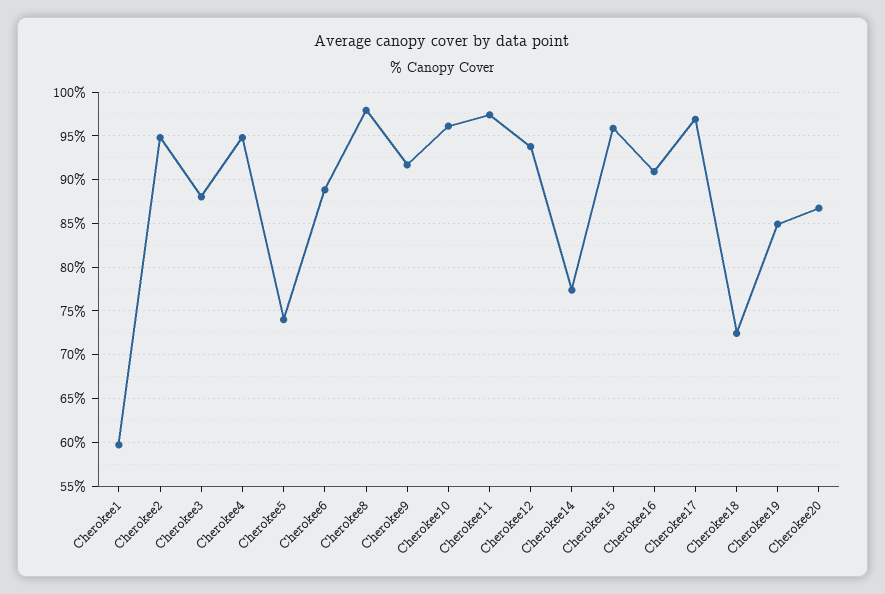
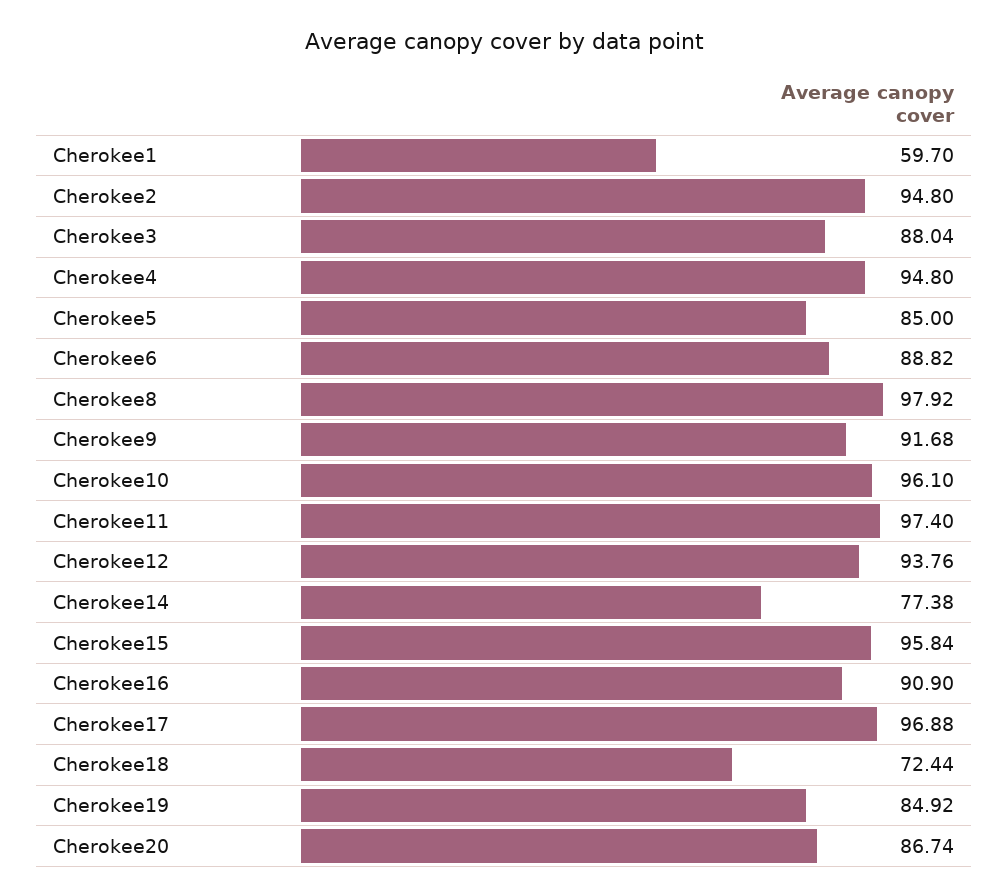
Cherokee5: 74 -> 85

